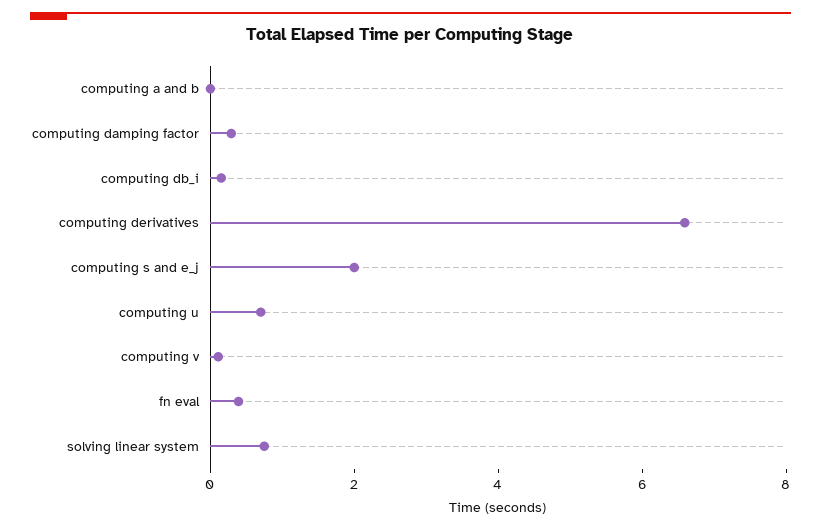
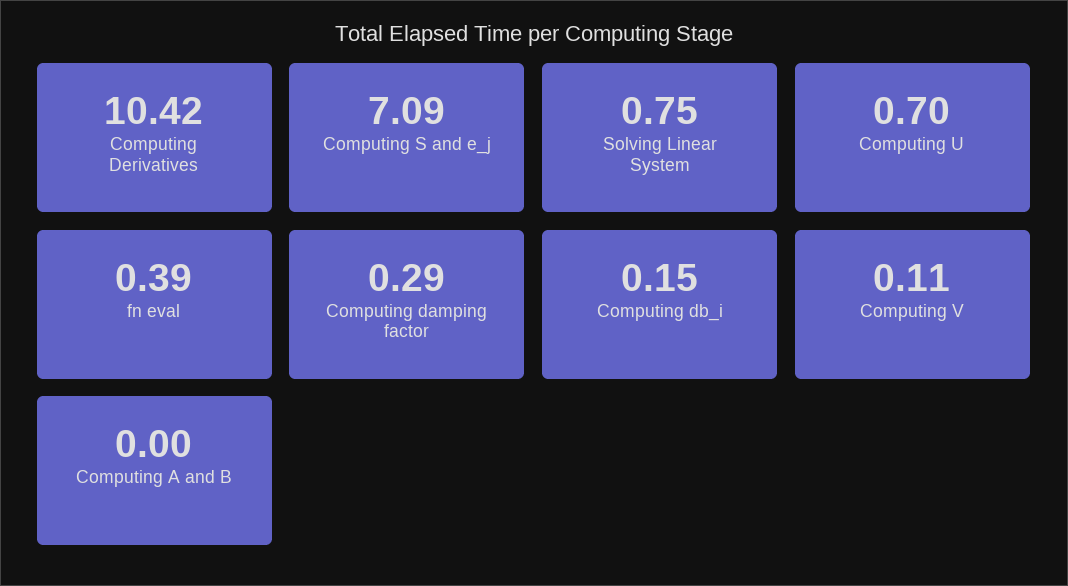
computing derivatives: 6.5 -> 10.42
computing s and e_j: 2 -> 7.09

